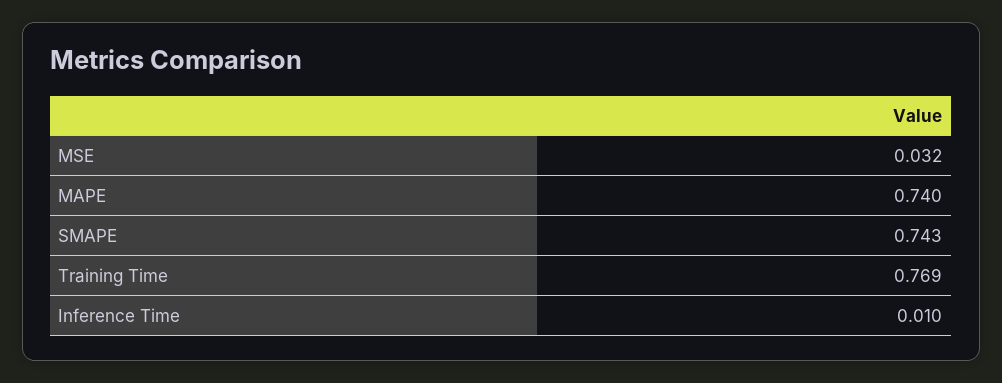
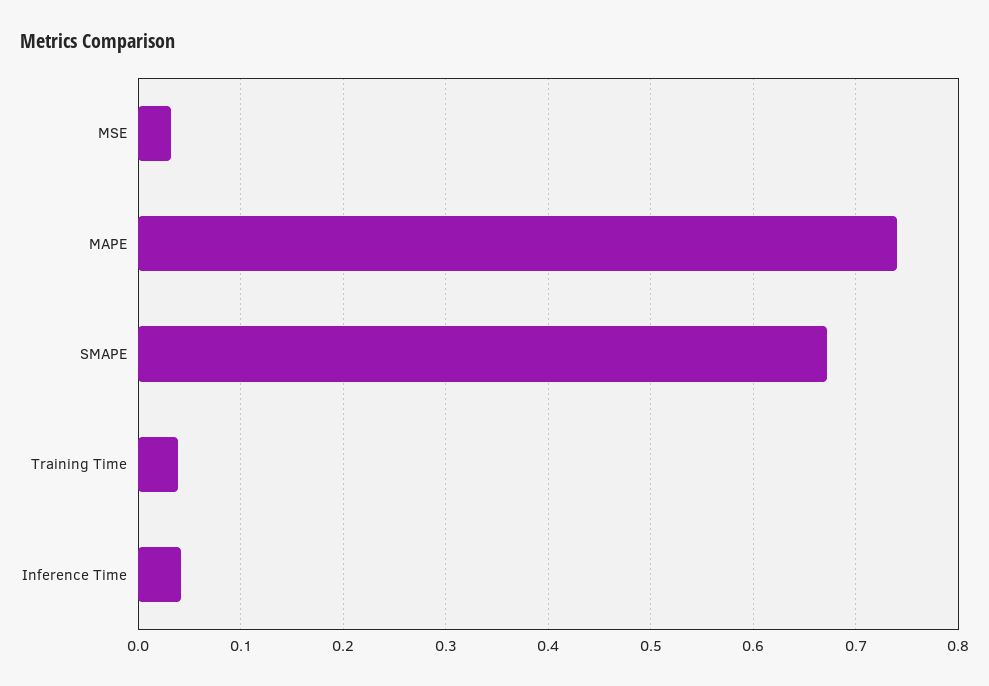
SMAPE: 0.743 -> 0.67
Training Time: 0.769 -> 0.04
Inference Time: 0.01 -> 0.04

